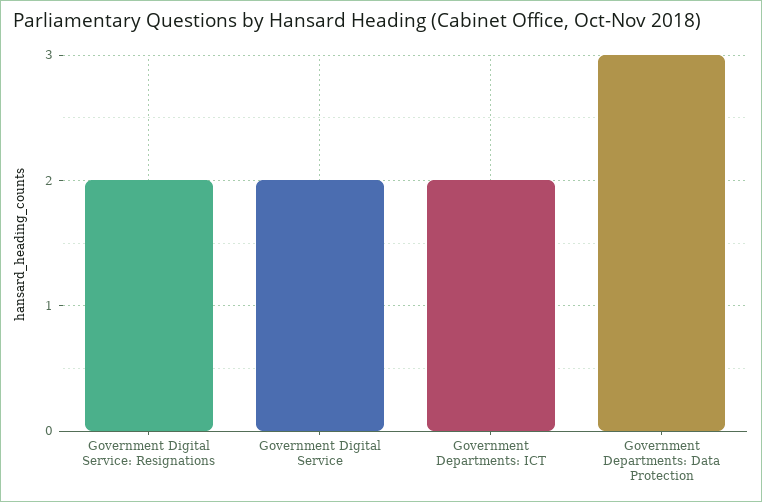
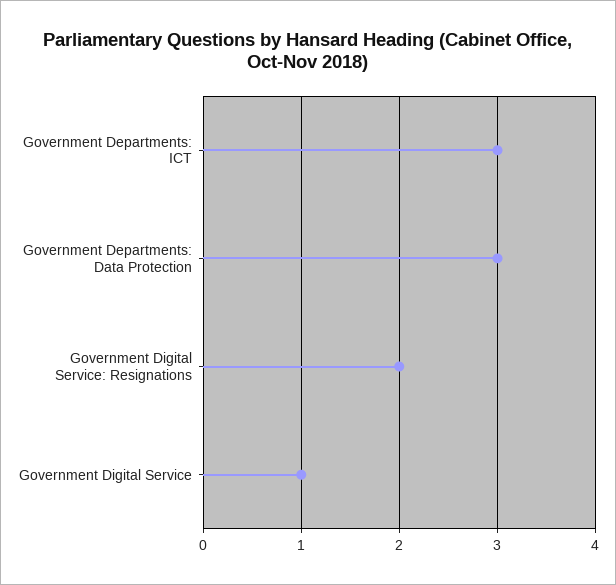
Government Digital Service: 2 -> 1
Government Departments: ICT: 2 -> 3

